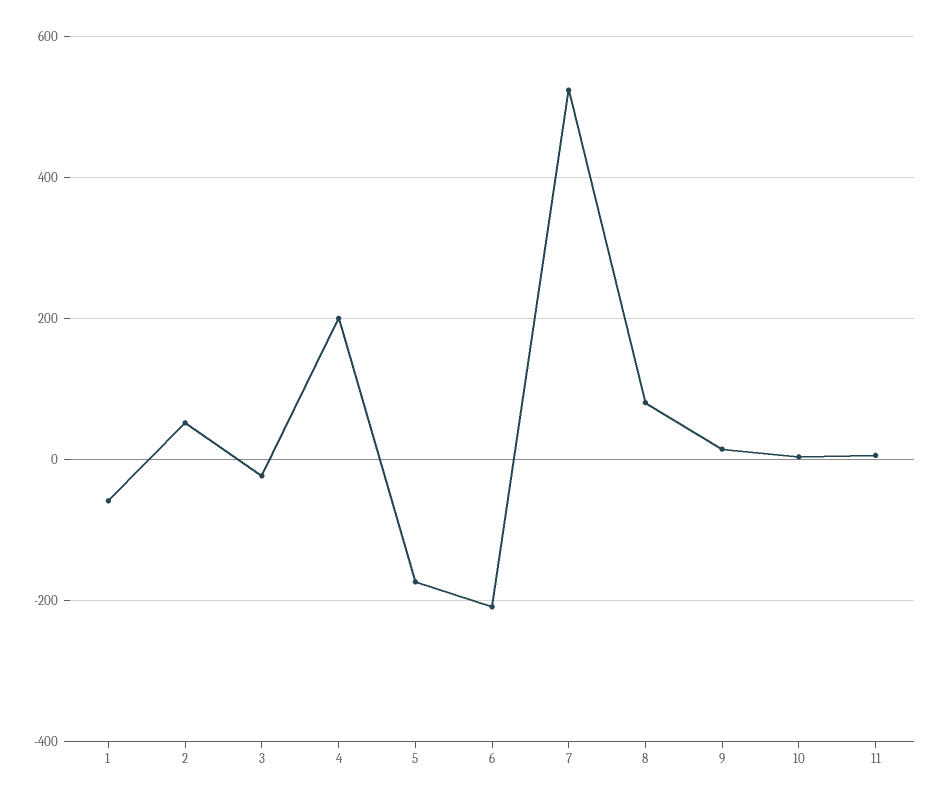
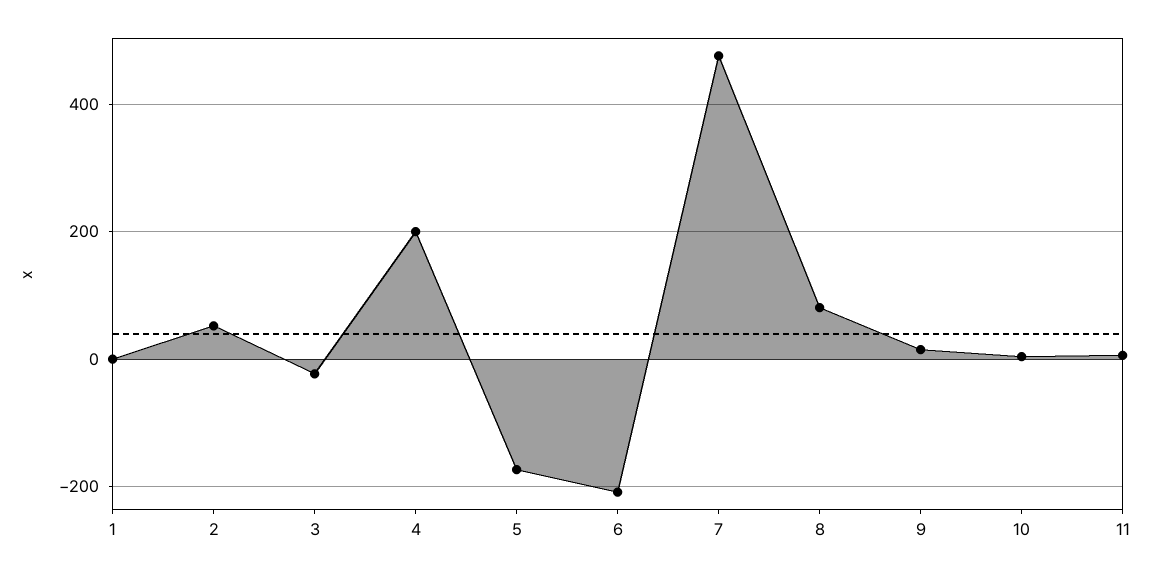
1: -60 -> 0
7: 520 -> 480

